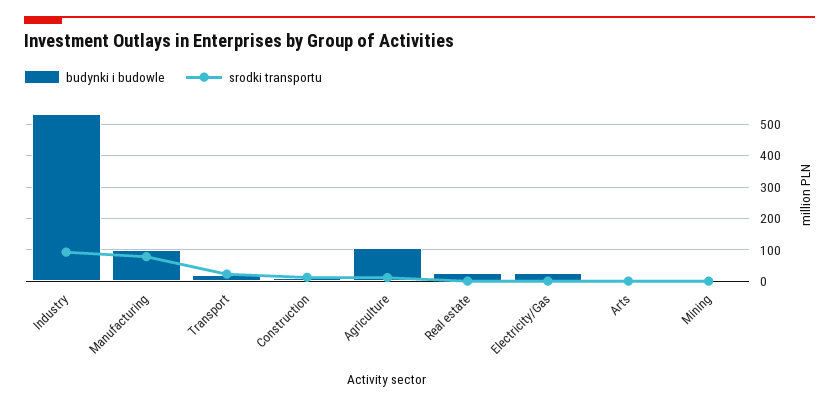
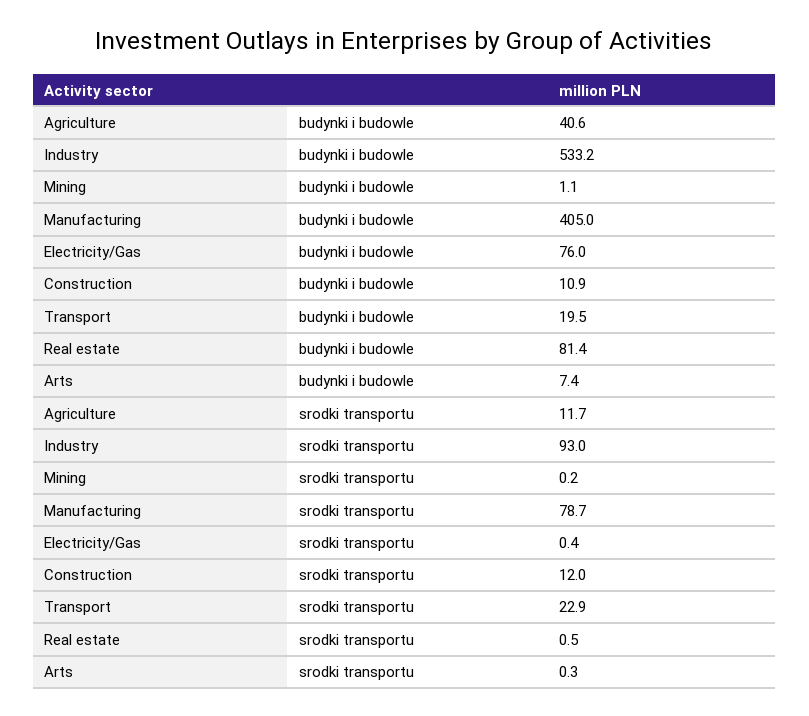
budynki i budowle, Manufacturing: 100 -> 405
budynki i budowle, Agriculture: 100 -> 40.6
budynki i budowle, Real estate: 20 -> 81.4
budynki i budowle, Electricity/Gas: 20 -> 76

